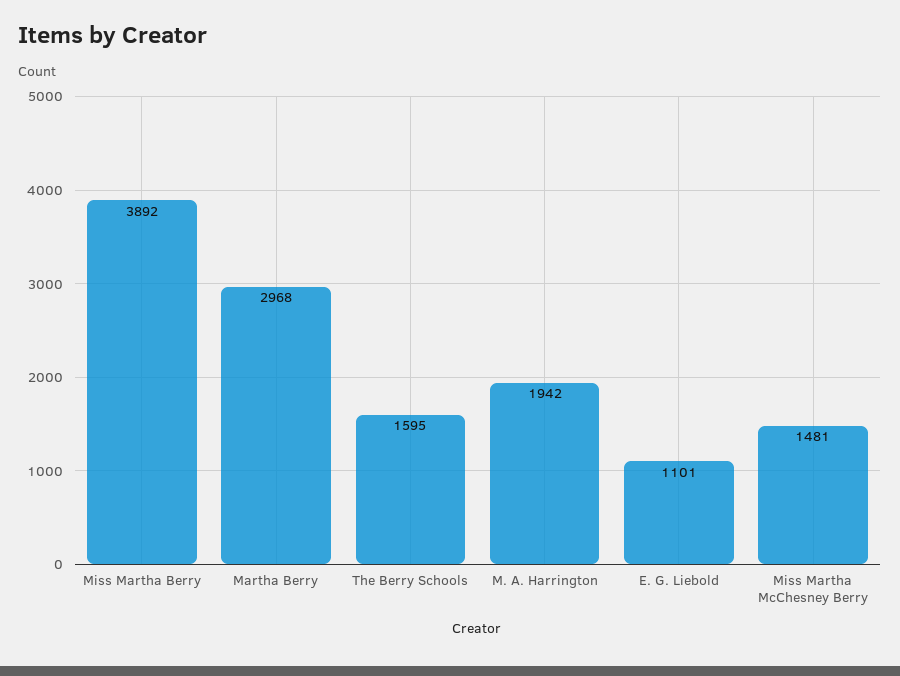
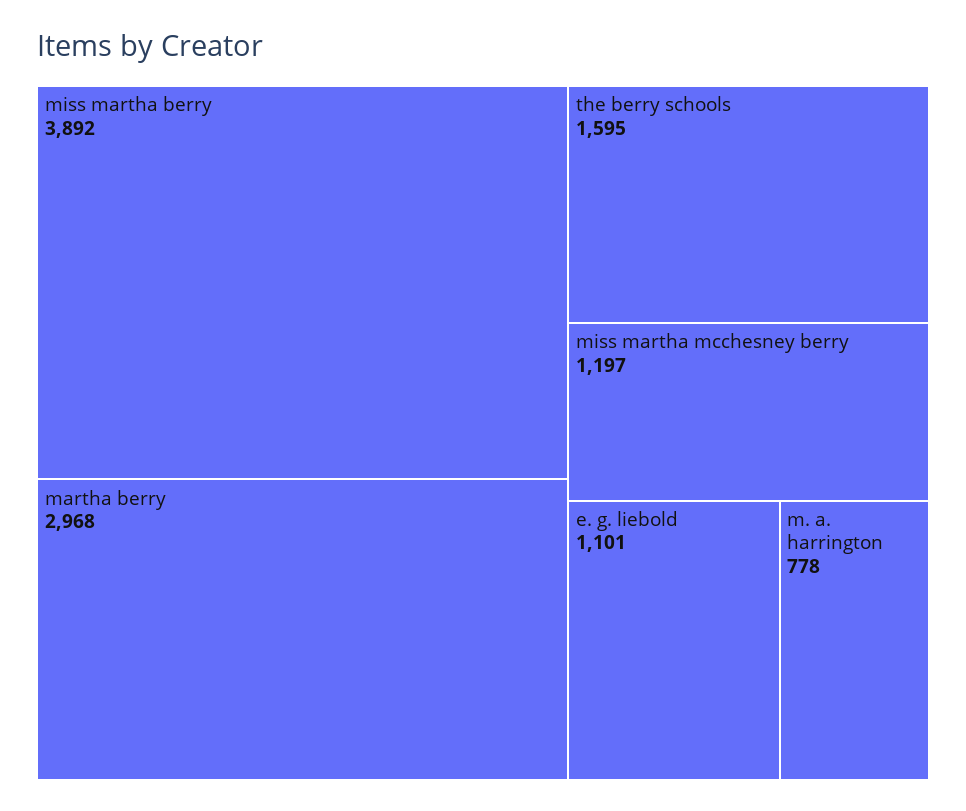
M. A. Harrington: 1942 -> 778
Miss Martha McChesney Berry: 1481 -> 1197

